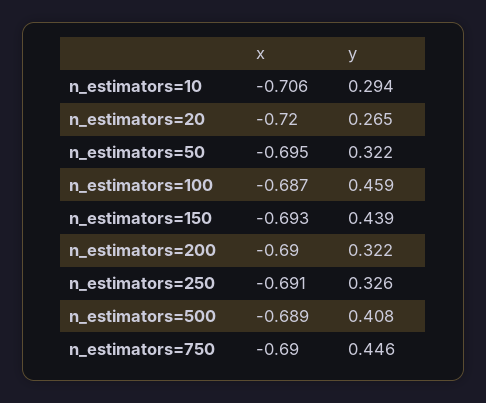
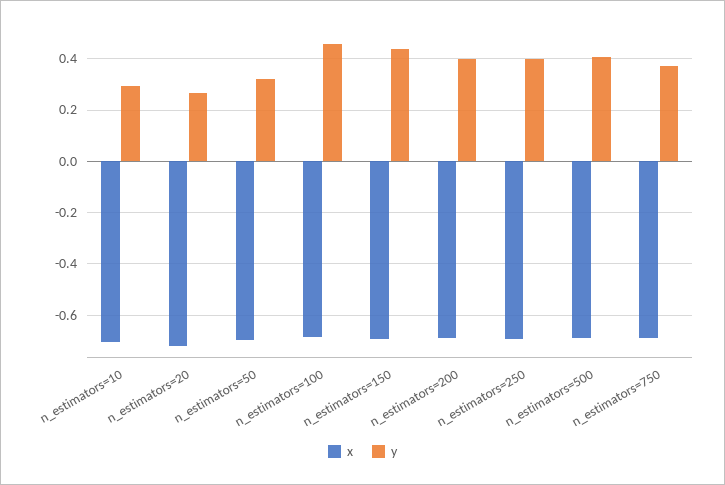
y, n_estimators=200: 0.322 -> 0.4
y, n_estimators=250: 0.326 -> 0.4
y, n_estimators=750: 0.446 -> 0.375

